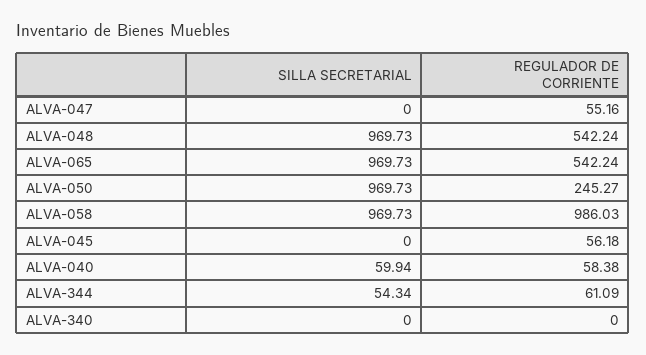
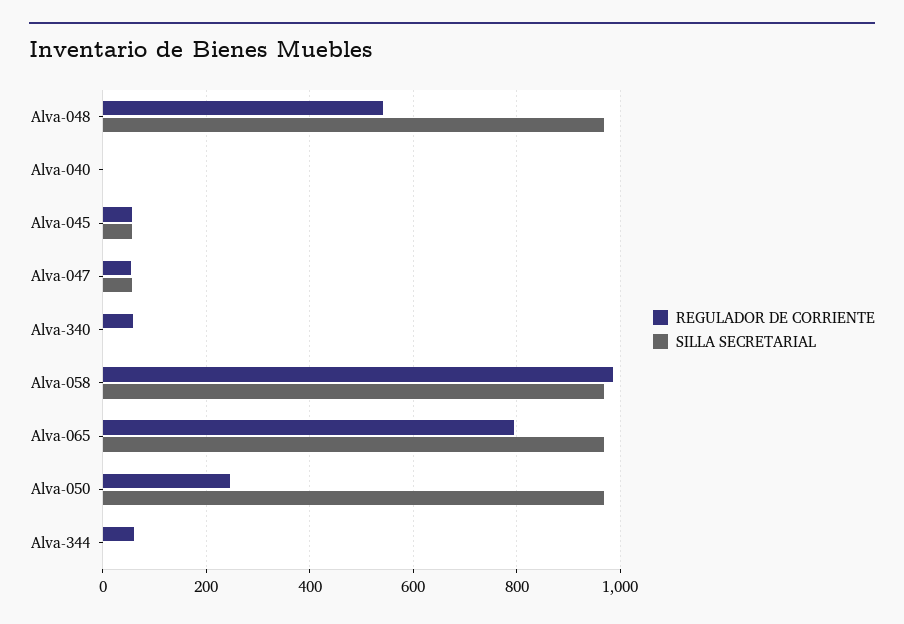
SILLA SECRETARIAL, ALVA-047: 0 -> 60
REGULADOR DE CORRIENTE, ALVA-065: 542.24 -> 800
SILLA SECRETARIAL, ALVA-045: 0 -> 60
SILLA SECRETARIAL, ALVA-040: 59.94 -> 0
REGULADOR DE CORRIENTE, ALVA-040: 58.38 -> 0
SILLA SECRETARIAL, ALVA-344: 54.34 -> 0
REGULADOR DE CORRIENTE, ALVA-340: 0 -> 60

